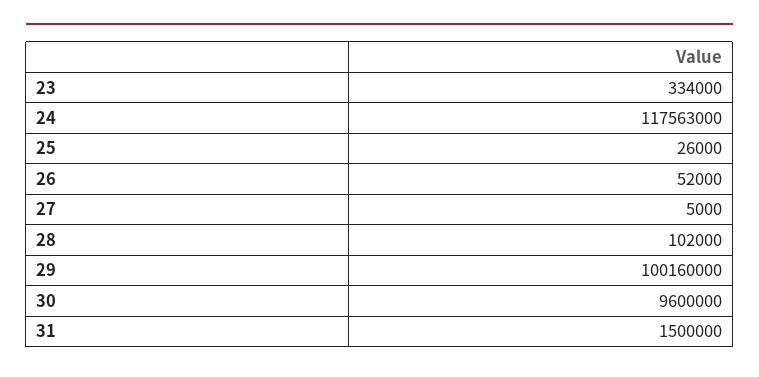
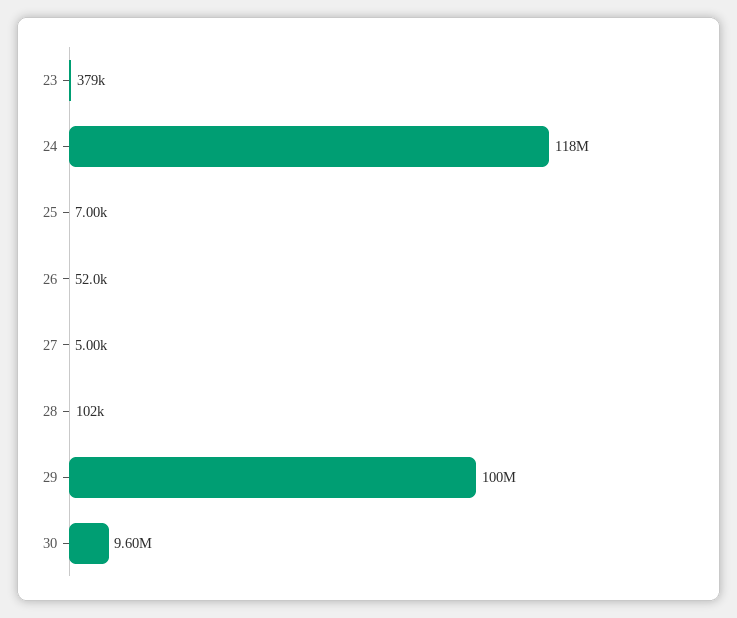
23: 334000 -> 379000
25: 26000 -> 7000
31: 1500000 -> none

